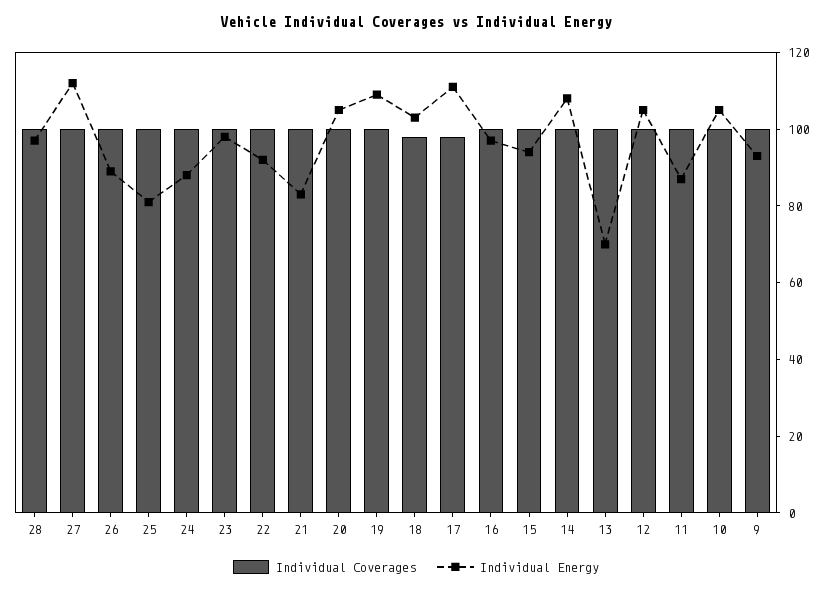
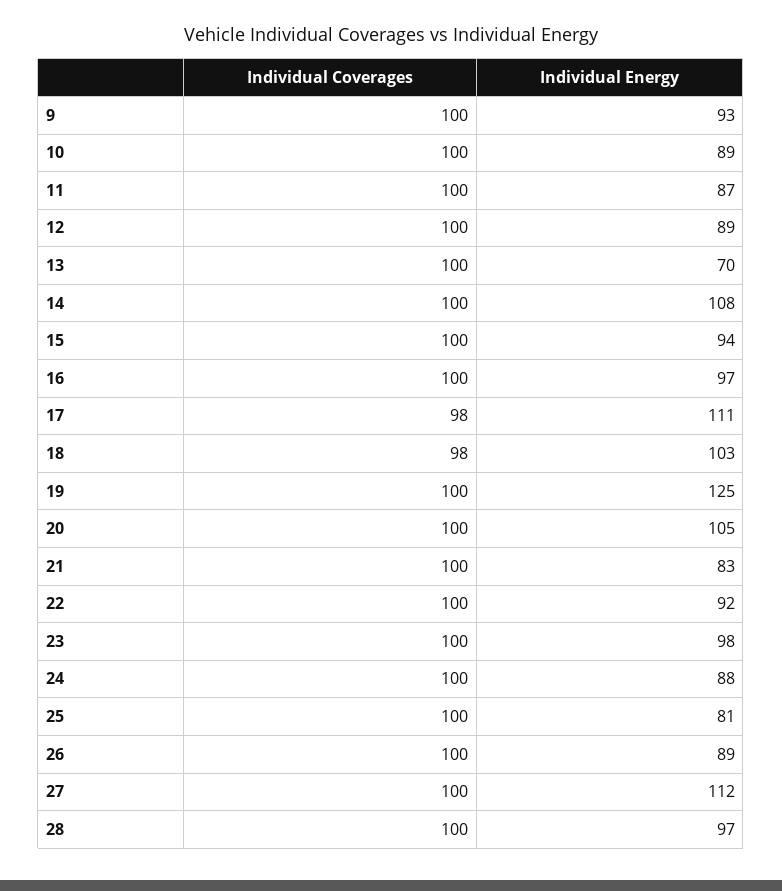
Individual Energy, 19: 110 -> 125
Individual Energy, 12: 105 -> 89
Individual Energy, 10: 105 -> 89

